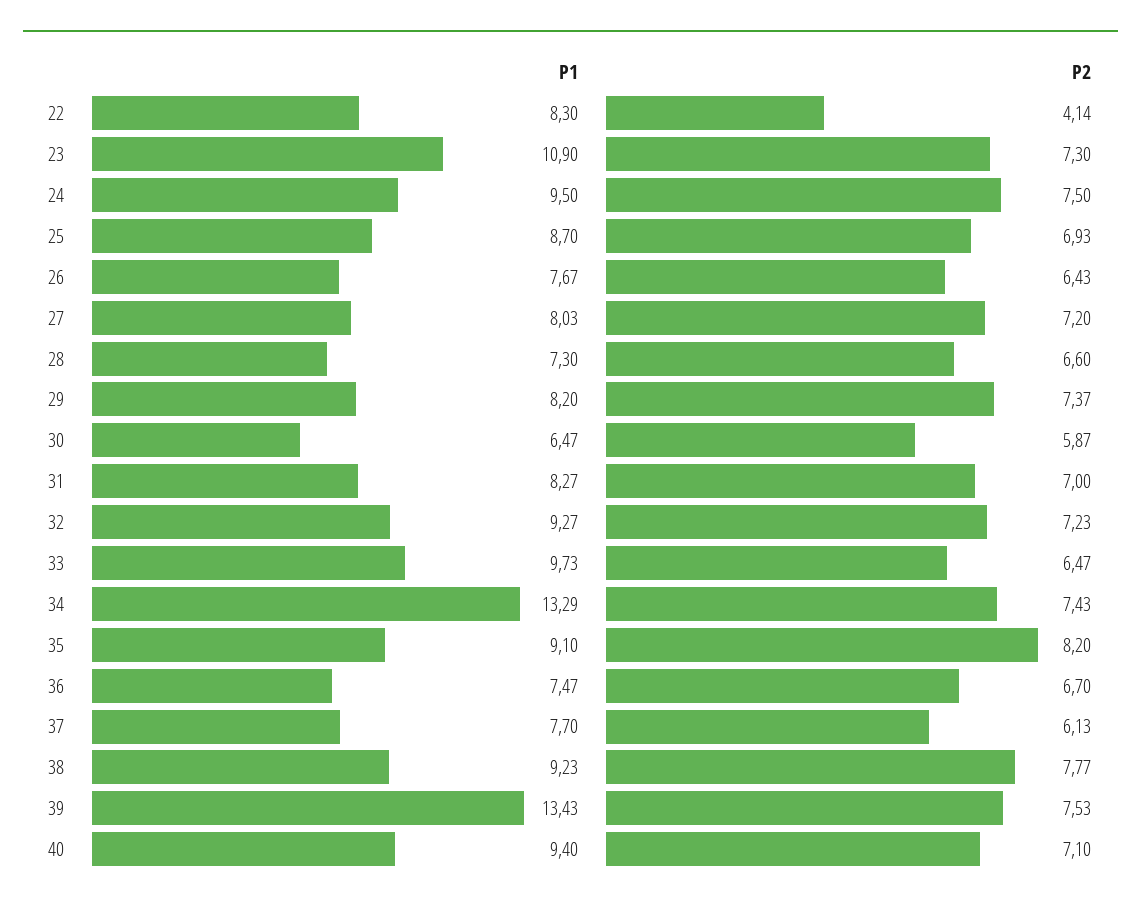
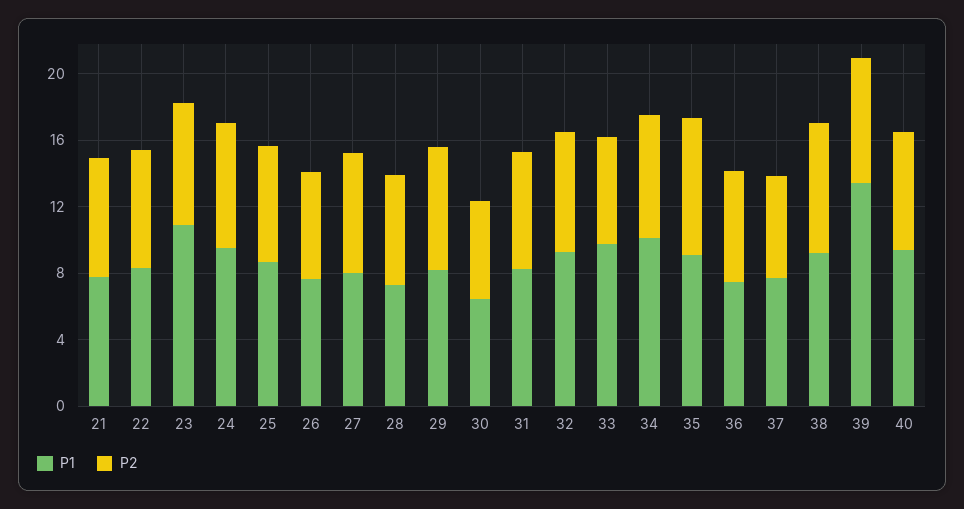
P2, 22: 4.14 -> 7
P1, 34: 13.29 -> 10
P1, 21: none -> 8
P2, 21: none -> 7

